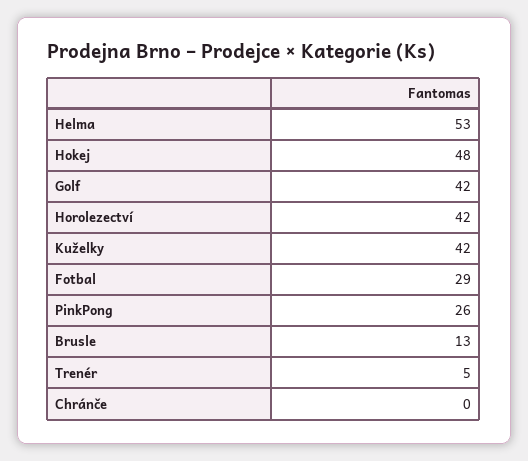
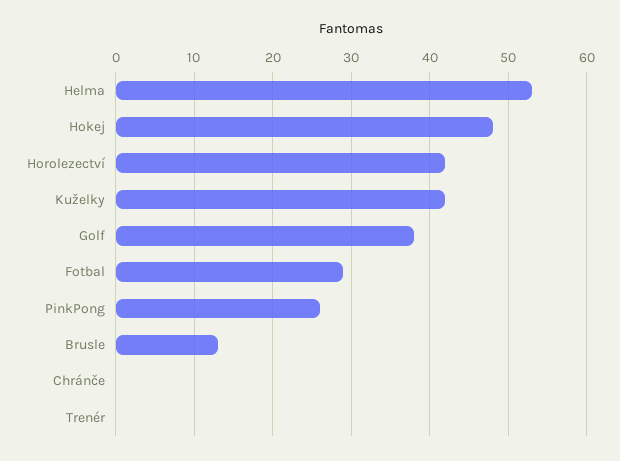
Golf: 42 -> 38
Trenér: 5 -> 0

